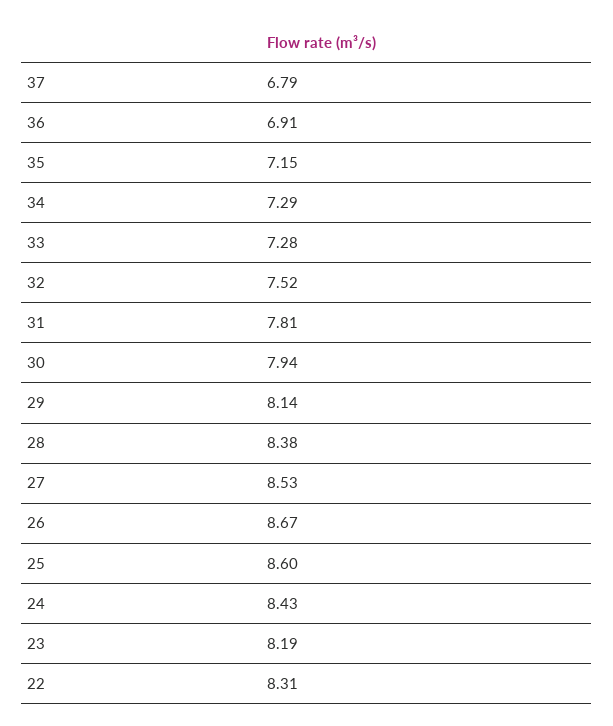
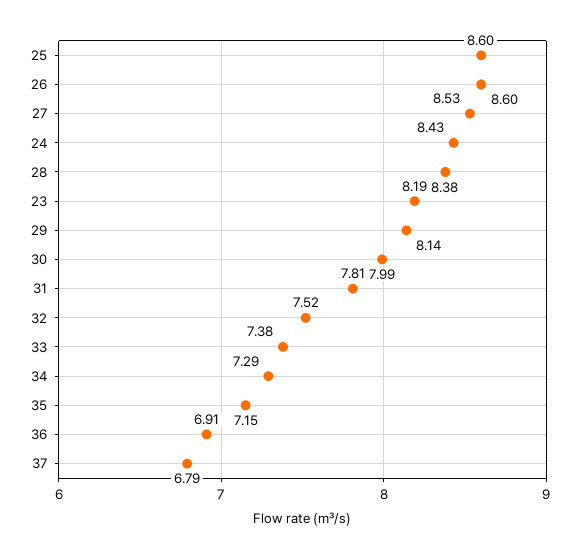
33: 7.28 -> 7.38
30: 7.94 -> 7.99
26: 8.67 -> 8.6
22: 8.31 -> none

